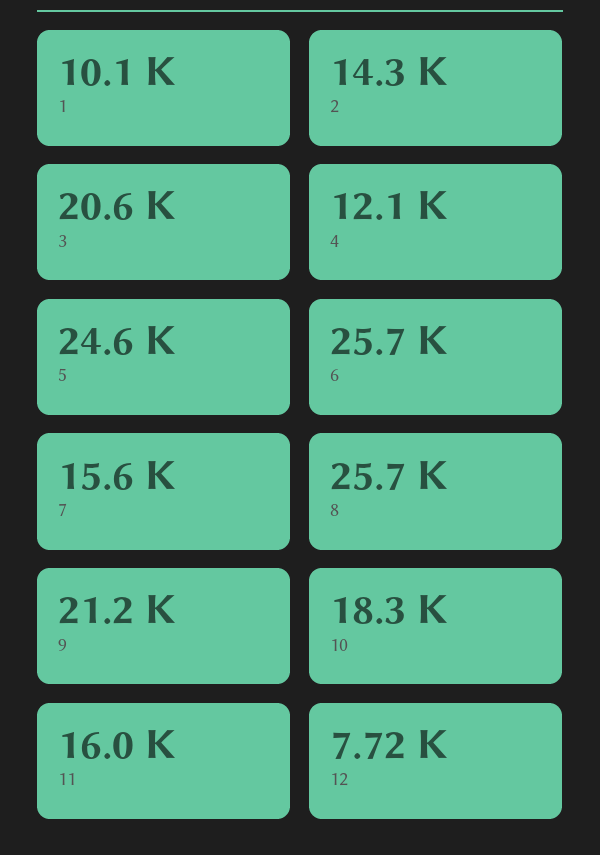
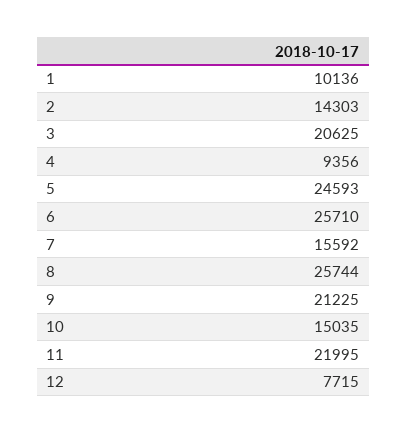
4: 12100 -> 9356
10: 18300 -> 15035
11: 16000 -> 21995

